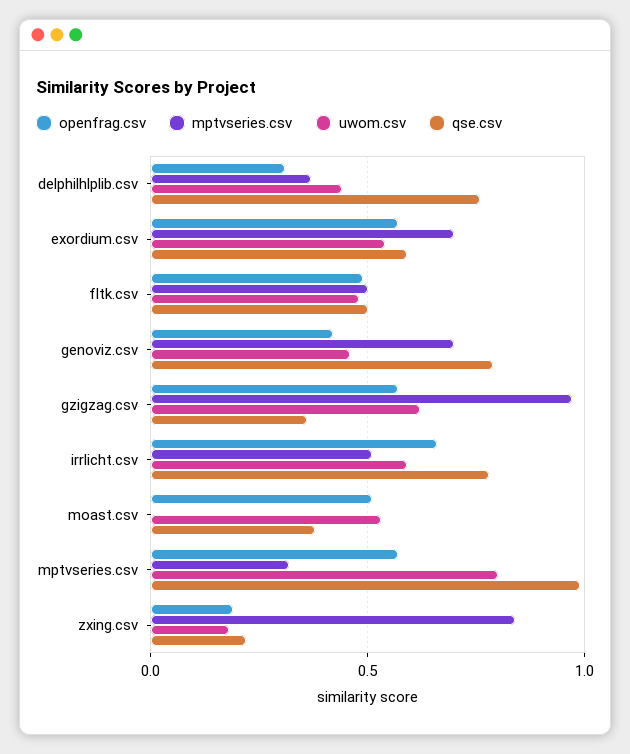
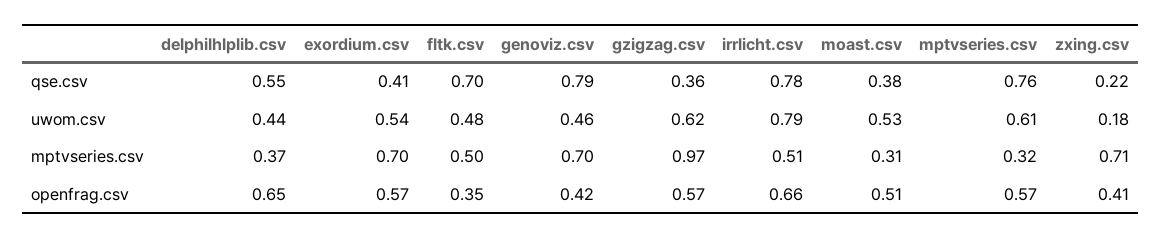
openfrag.csv, delphilhlplib.csv: 0.3 -> 0.65
qse.csv, delphilhlplib.csv: 0.75 -> 0.55
qse.csv, exordium.csv: 0.6 -> 0.41
openfrag.csv, fltk.csv: 0.5 -> 0.35
qse.csv, fltk.csv: 0.5 -> 0.7
uwom.csv, irrlicht.csv: 0.6 -> 0.79
mptvseries.csv, moast.csv: 0 -> 0.31
uwom.csv, mptvseries.csv: 0.8 -> 0.61
qse.csv, mptvseries.csv: 1 -> 0.76
openfrag.csv, zxing.csv: 0.2 -> 0.41
mptvseries.csv, zxing.csv: 0.85 -> 0.71

